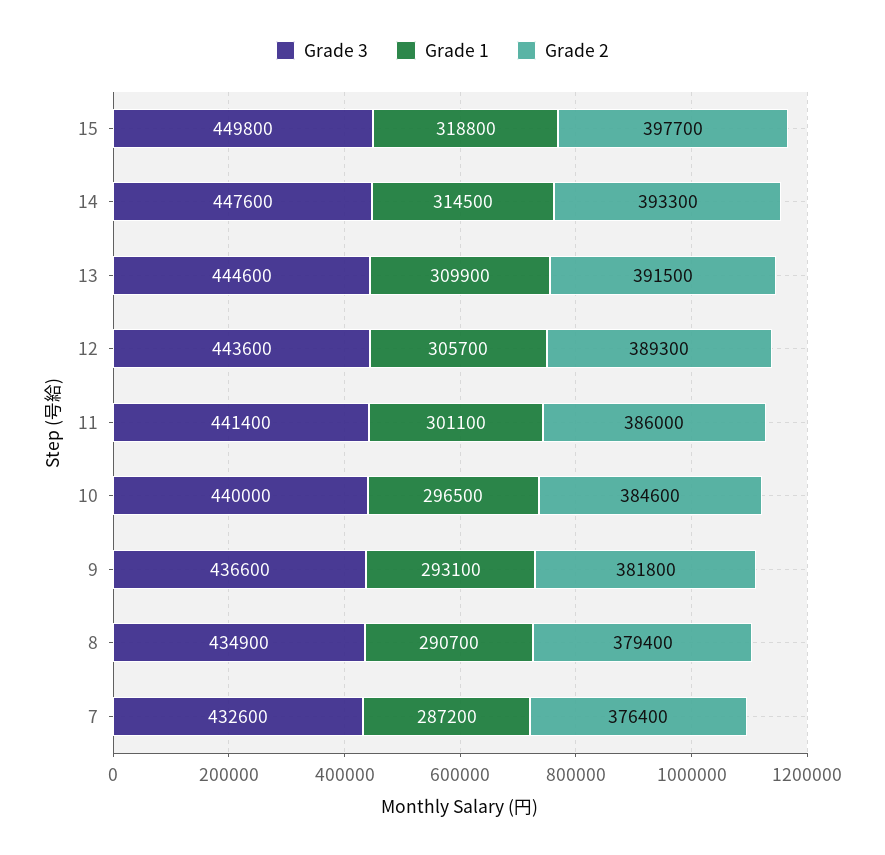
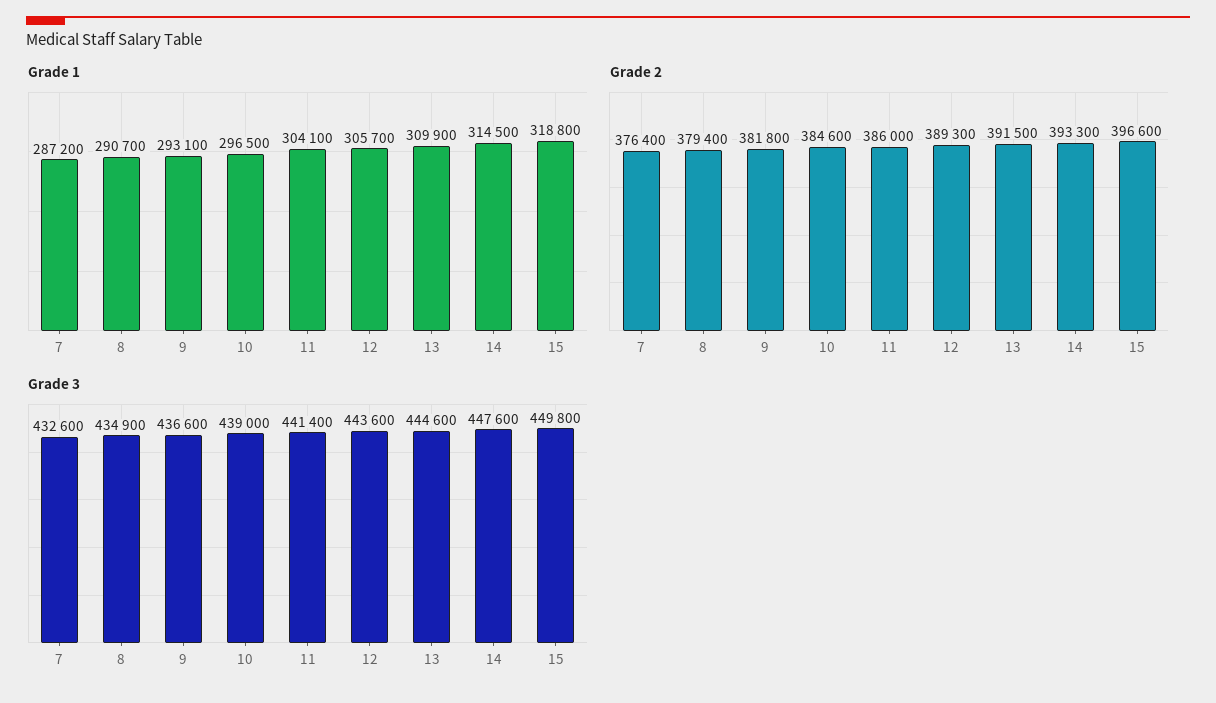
Grade 2, 15: 397700 -> 396600
Grade 1, 11: 301100 -> 304100
Grade 3, 10: 440000 -> 439000

